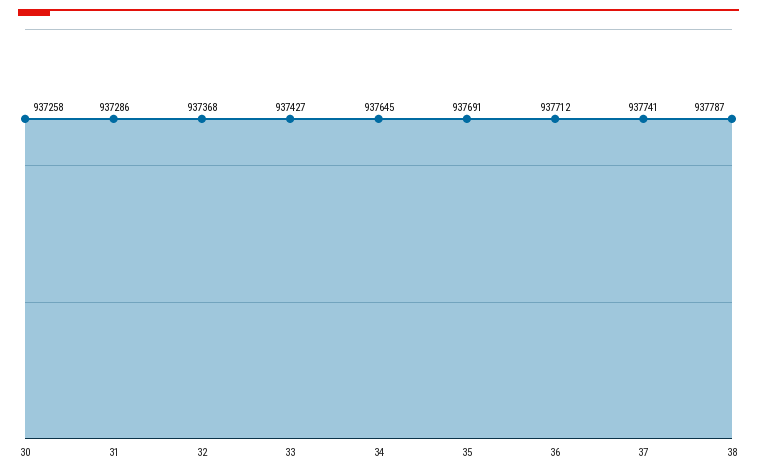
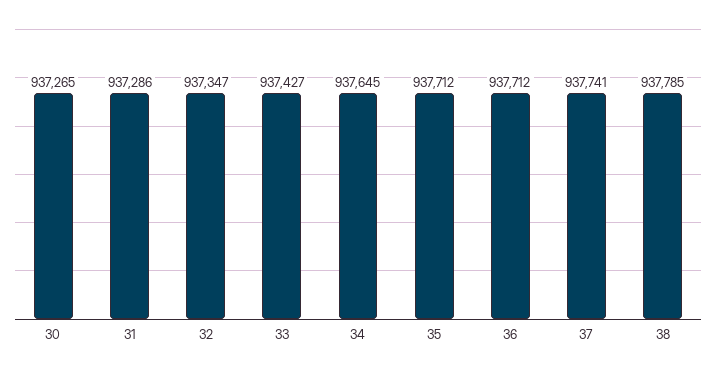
30: 937258 -> 937265
32: 937368 -> 937347
35: 937691 -> 937712
38: 937787 -> 937785

